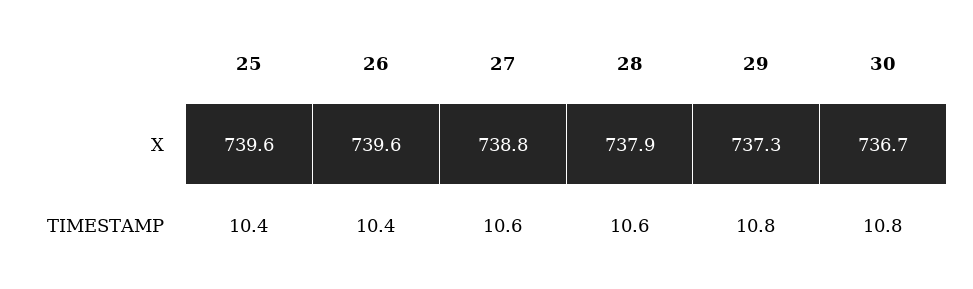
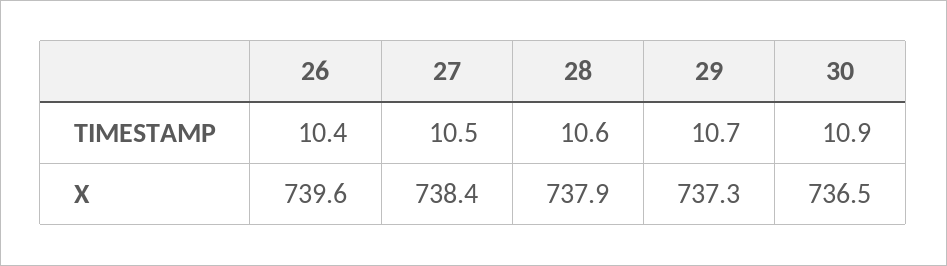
25, X: 739.6 -> none
27, X: 738.8 -> 738.4
30, X: 736.7 -> 736.5
25, TIMESTAMP: 10.4 -> none
27, TIMESTAMP: 10.6 -> 10.5
29, TIMESTAMP: 10.8 -> 10.7
30, TIMESTAMP: 10.8 -> 10.9

